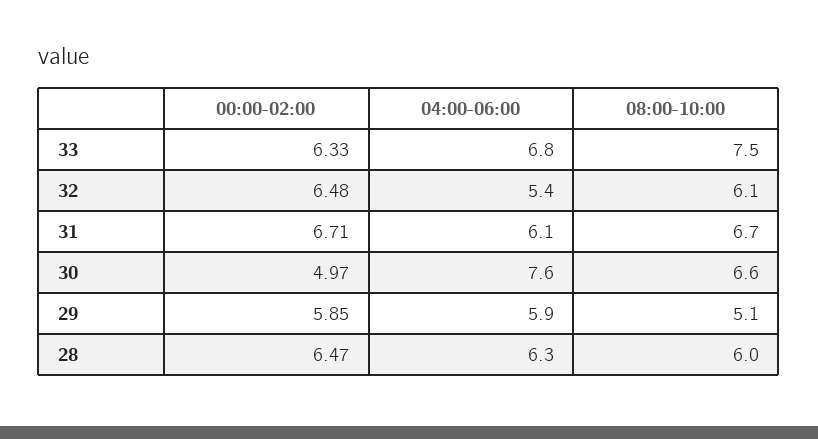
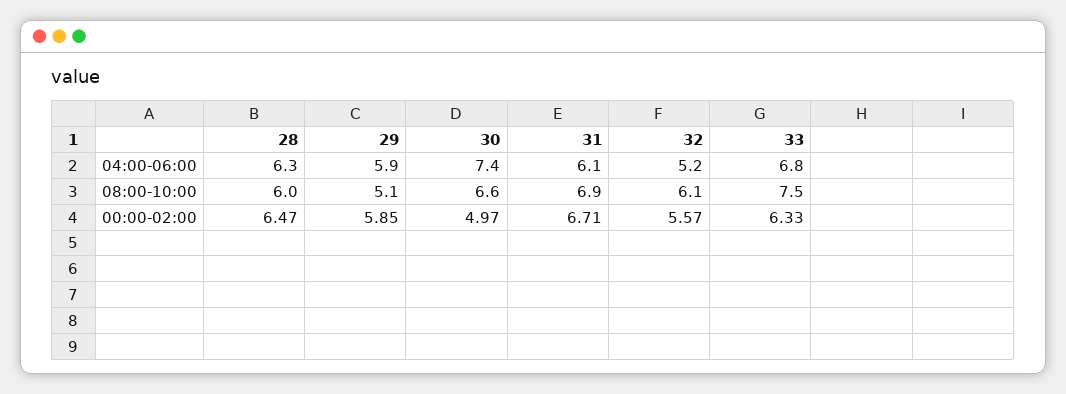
00:00-02:00, 32: 6.48 -> 5.57
04:00-06:00, 32: 5.4 -> 5.2
08:00-10:00, 31: 6.7 -> 6.9
04:00-06:00, 30: 7.6 -> 7.4

